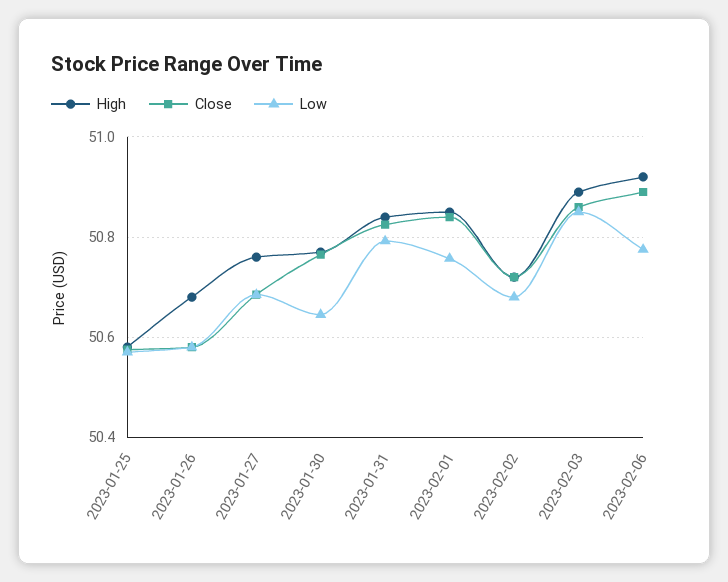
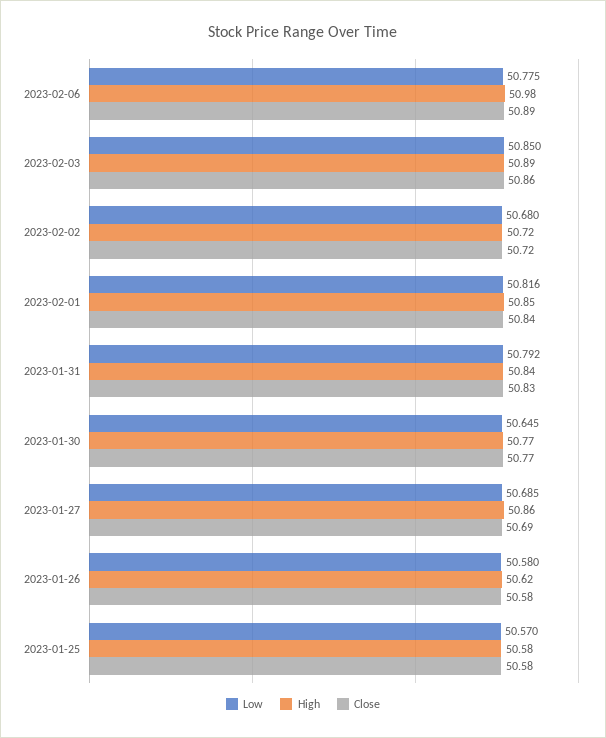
High, 2023-01-26: 50.68 -> 50.62
High, 2023-01-27: 50.76 -> 50.86
Low, 2023-02-01: 50.76 -> 50.816
High, 2023-02-06: 50.92 -> 50.98

